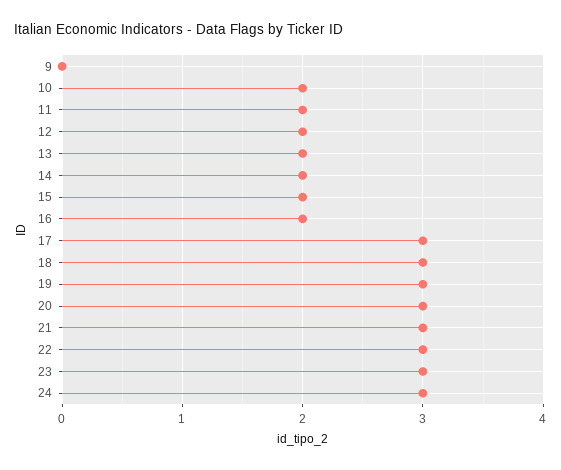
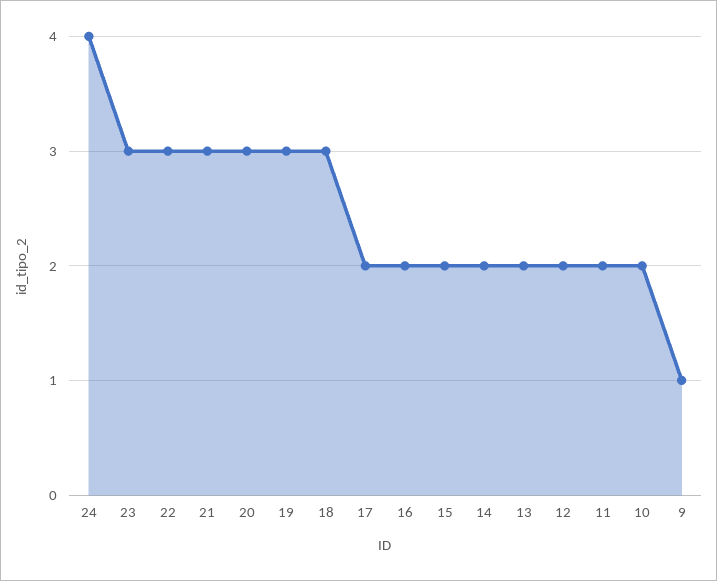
9: 0 -> 1
17: 3 -> 2
24: 3 -> 4

